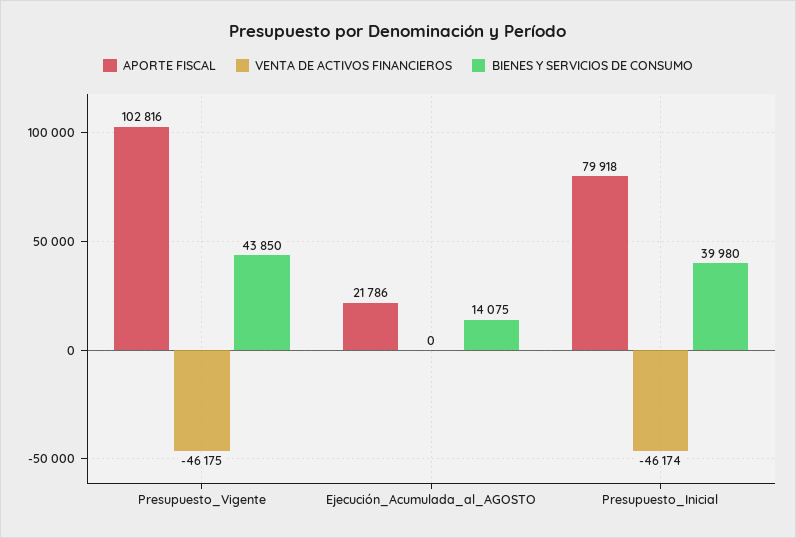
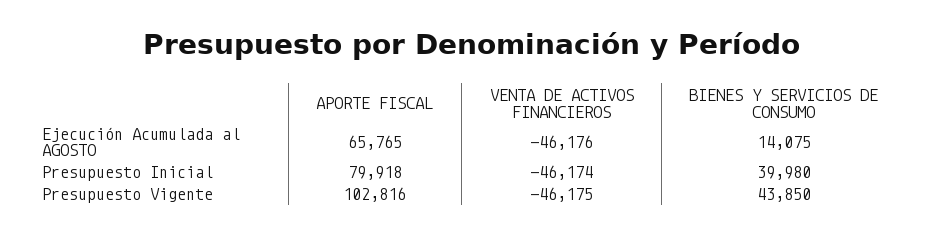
APORTE FISCAL, Ejecución_Acumulada_al_AGOSTO: 21786 -> 65765
VENTA DE ACTIVOS FINANCIEROS, Ejecución_Acumulada_al_AGOSTO: 0 -> -46176

